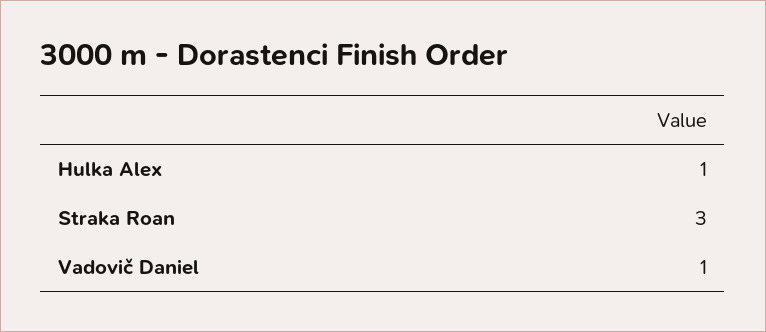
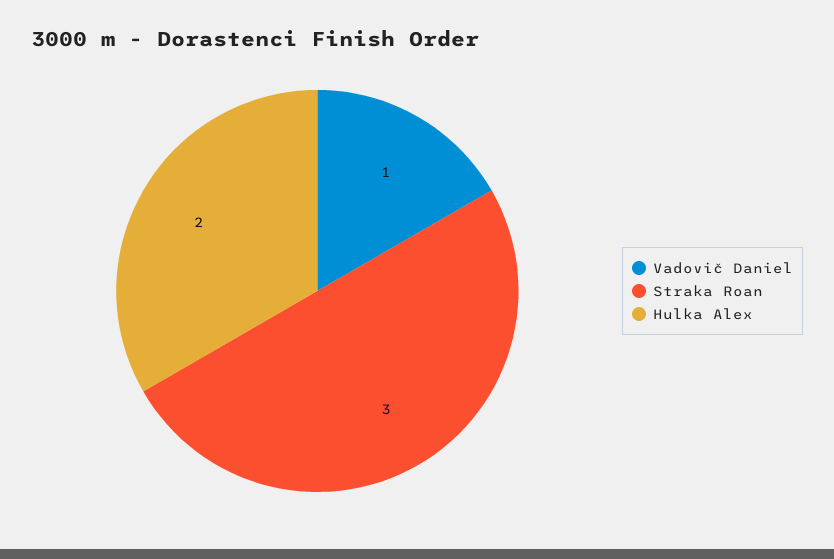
Hulka Alex: 1 -> 2

